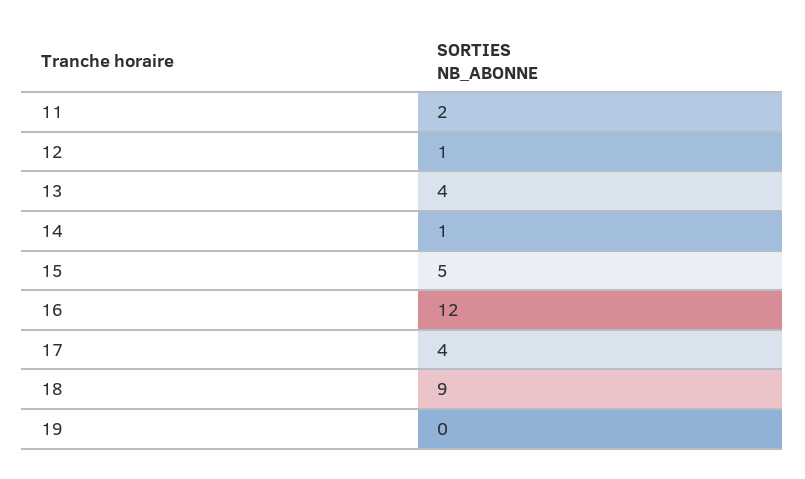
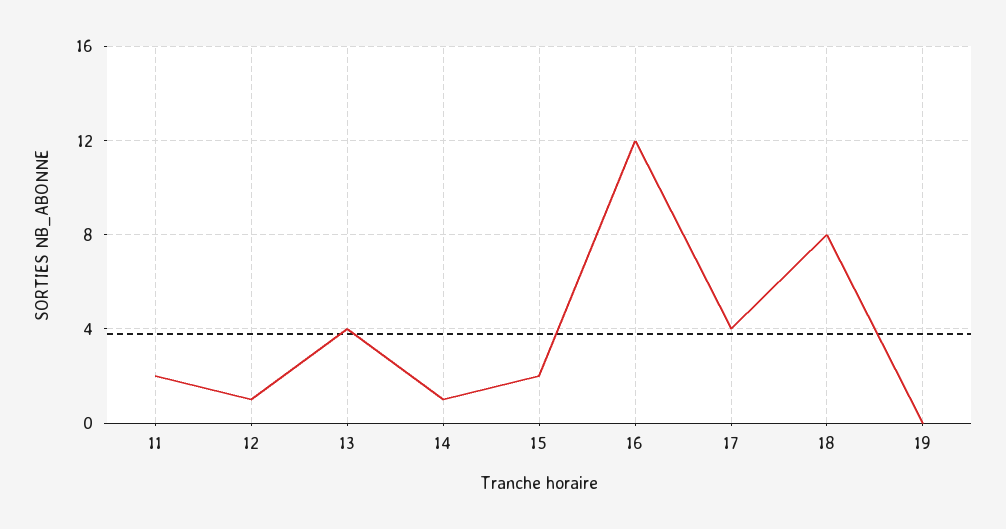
15: 5 -> 2
18: 9 -> 8

